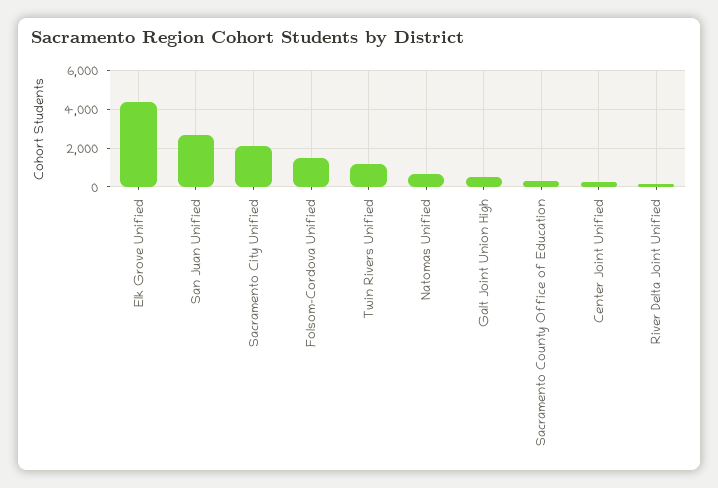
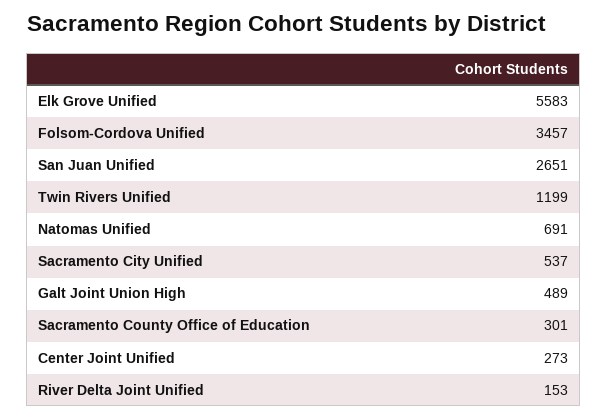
Elk Grove Unified: 4500 -> 5583
Sacramento City Unified: 2000 -> 537
Folsom-Cordova Unified: 1500 -> 3457

